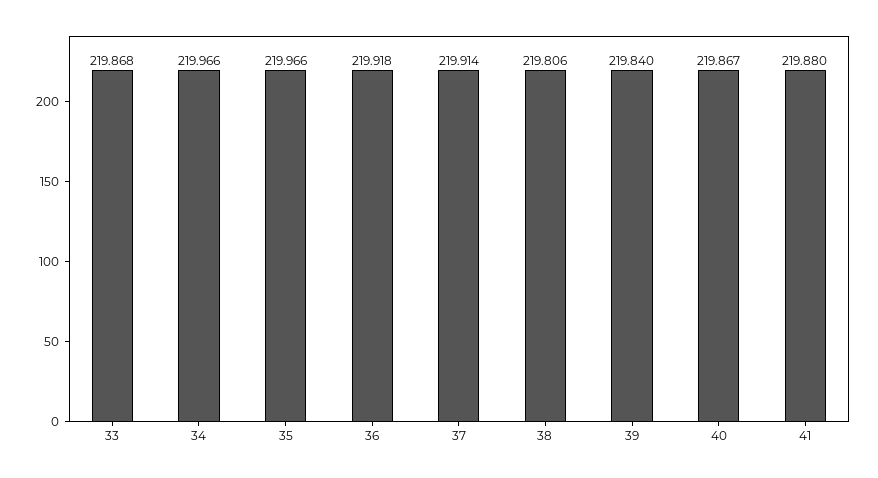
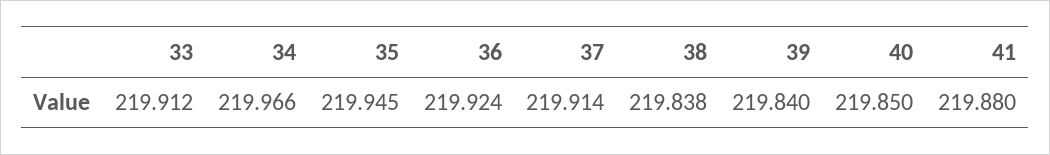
33: 219.868 -> 219.912
35: 219.966 -> 219.945
36: 219.918 -> 219.924
38: 219.806 -> 219.838
40: 219.867 -> 219.85

